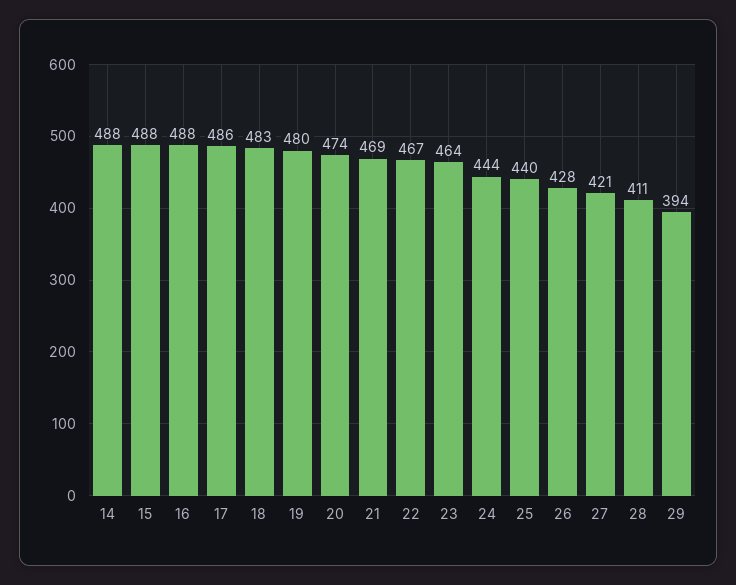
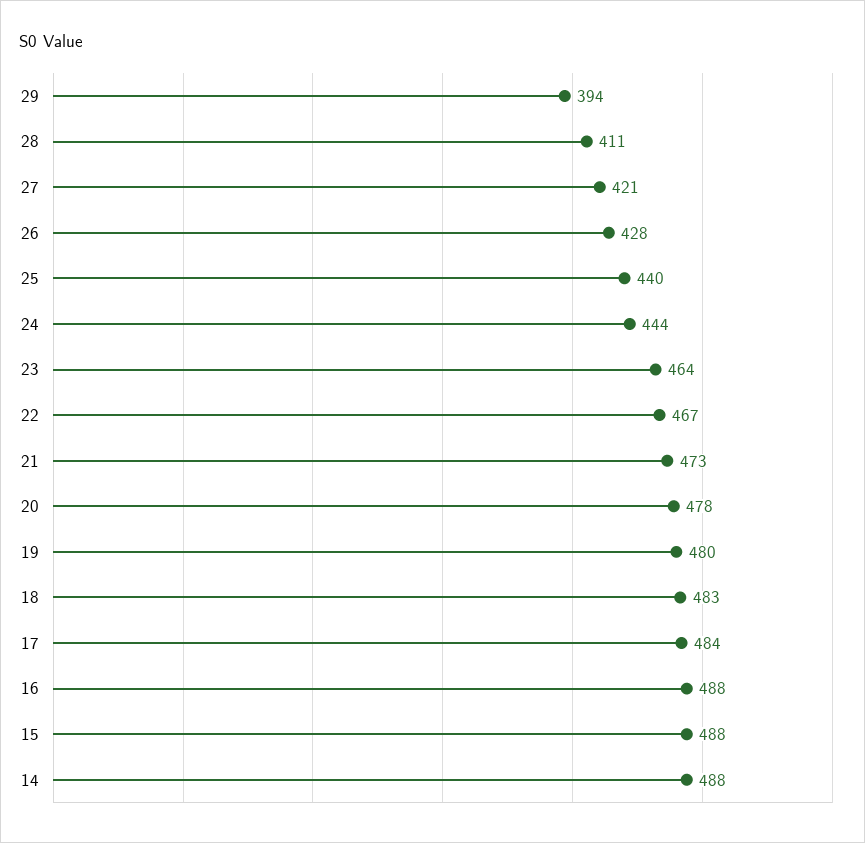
17: 486 -> 484
20: 474 -> 478
21: 469 -> 473

